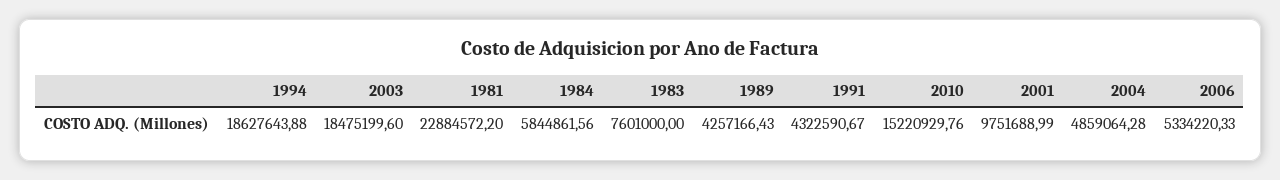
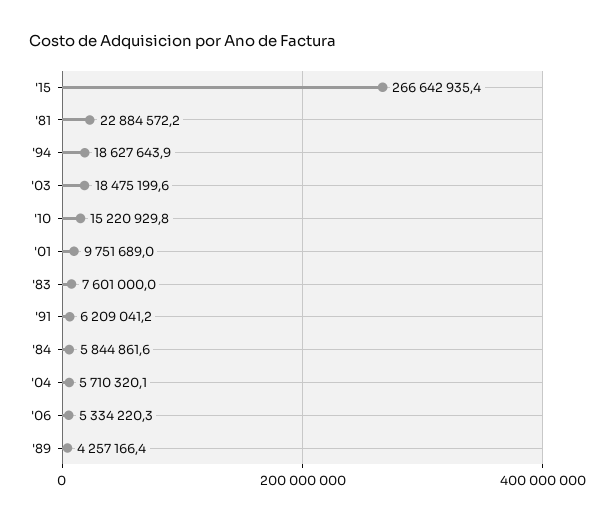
1991: 4322590.67 -> 6209041.2
2004: 4859064.28 -> 5710320.1
'15: none -> 266642935.4

